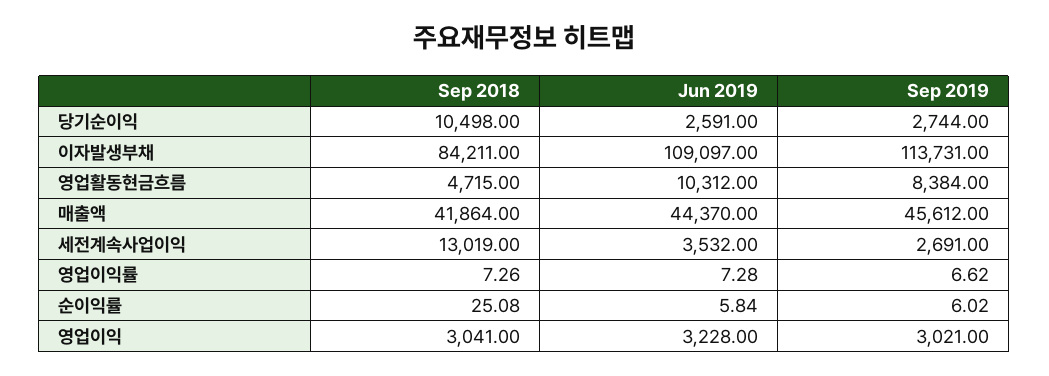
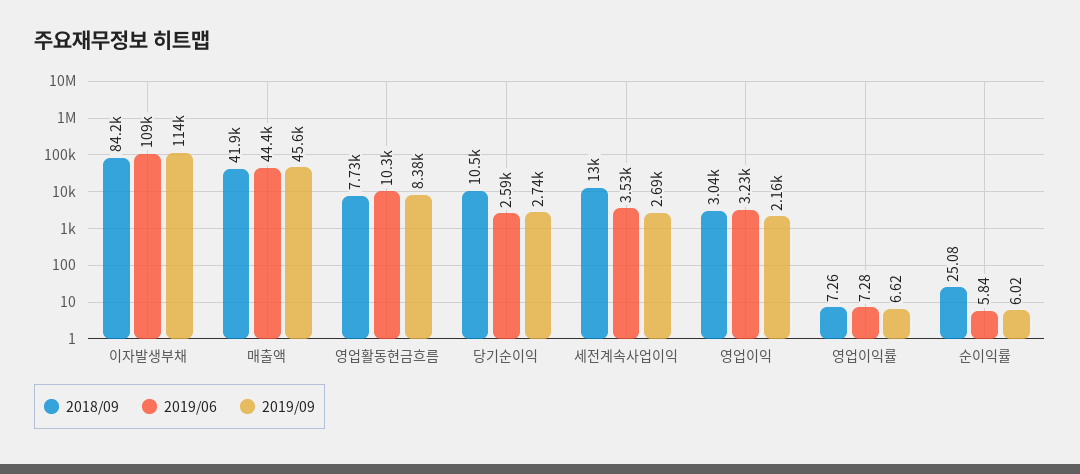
Sep 2018, 영업활동현금흐름: 4715 -> 7730
Sep 2019, 영업이익: 3021 -> 2160

